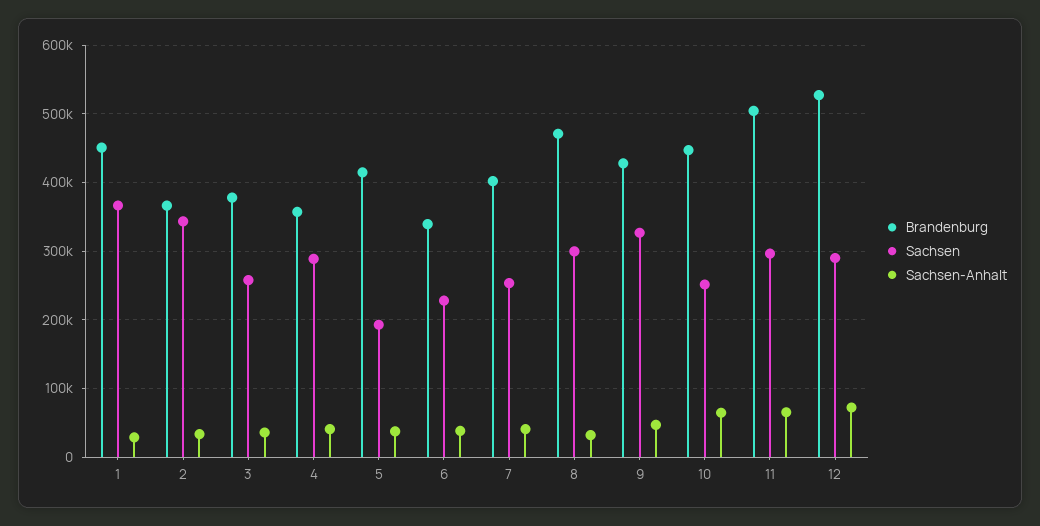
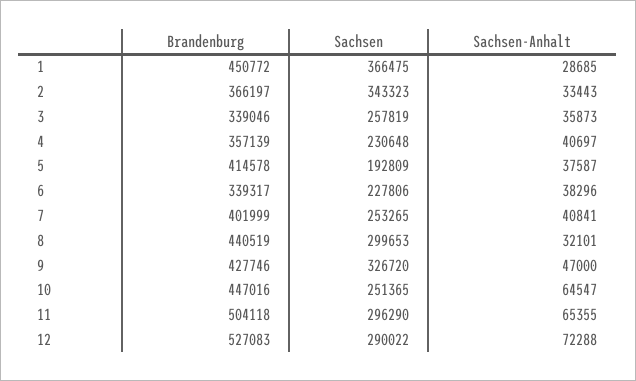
Brandenburg, 3: 380000 -> 339046
Sachsen, 4: 290000 -> 230648
Brandenburg, 8: 470000 -> 440519

